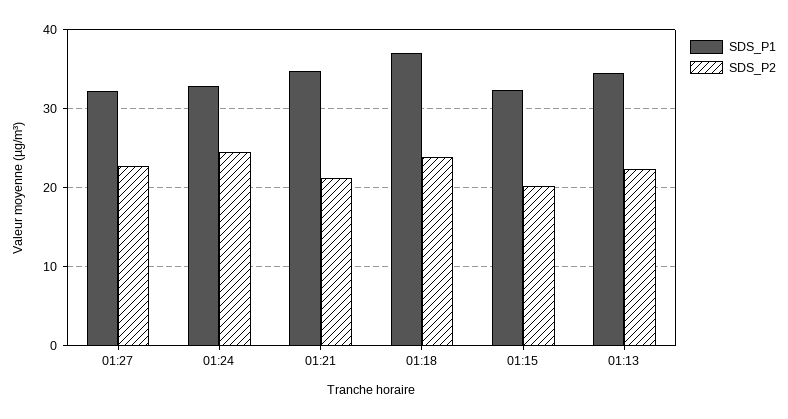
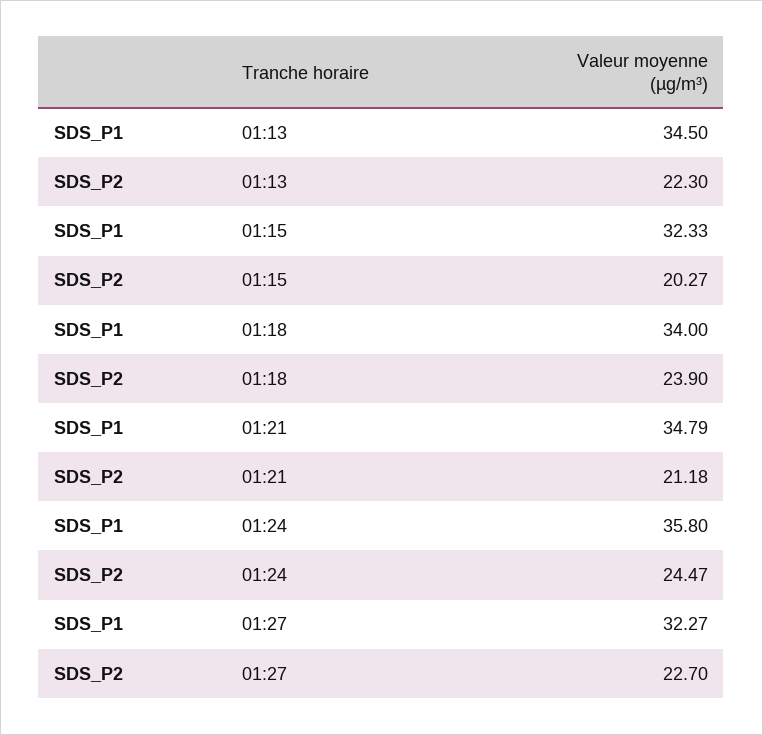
SDS_P1, 01:24: 33 -> 35.8
SDS_P1, 01:18: 37 -> 34

